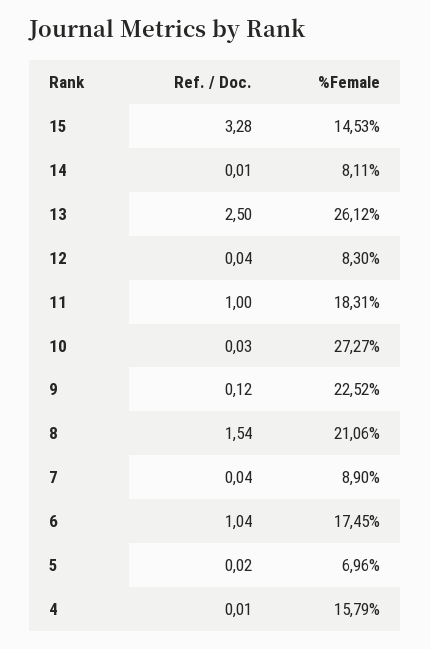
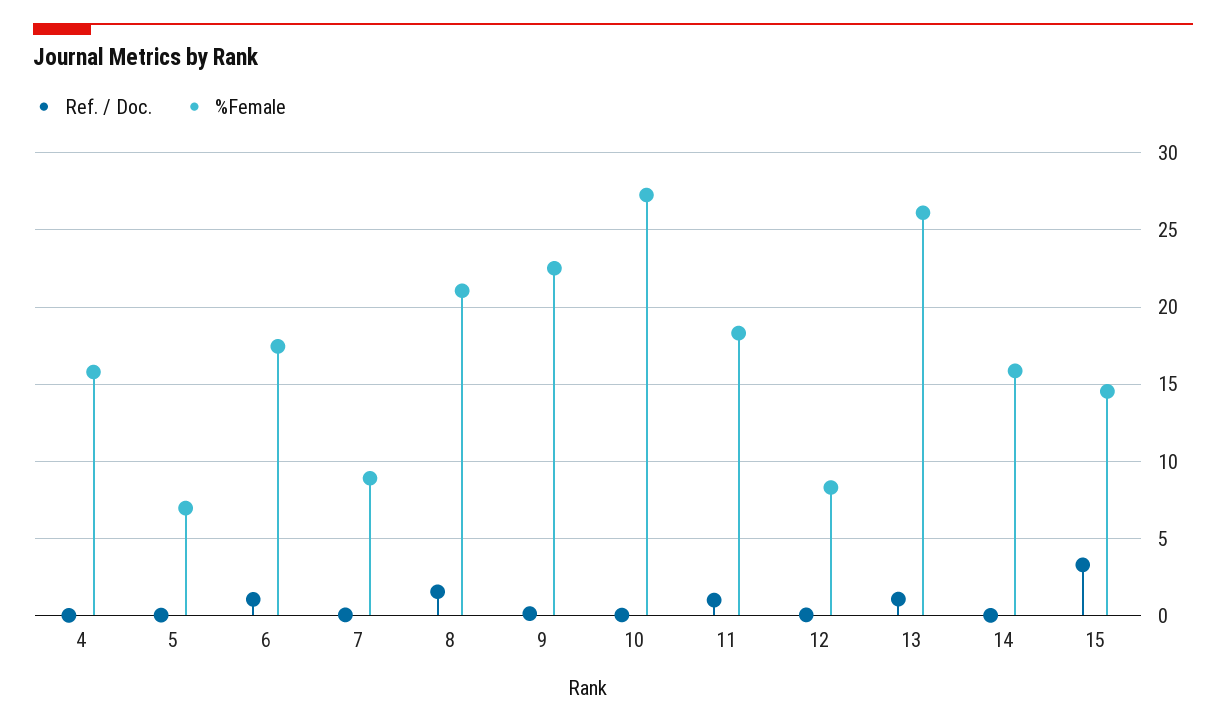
%Female, 14: 8.11 -> 16
Ref. / Doc., 13: 2.5 -> 1

